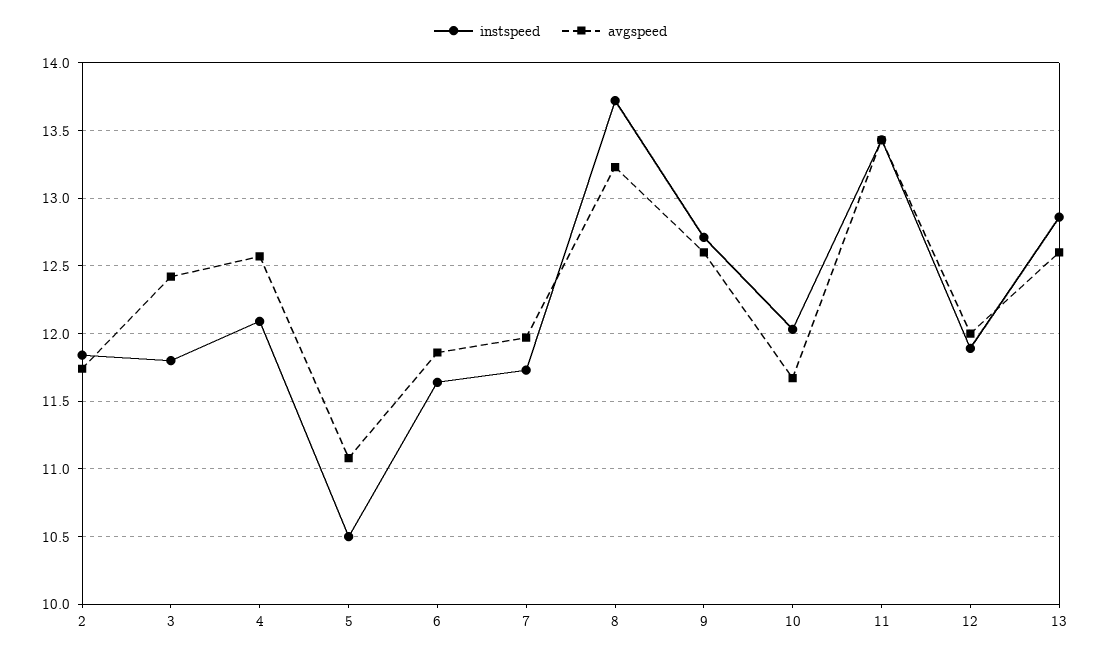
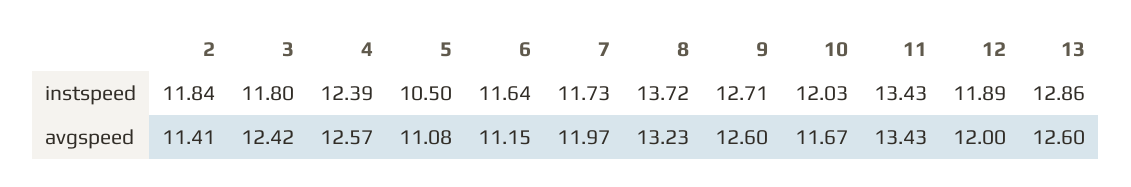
avgspeed, 2: 11.75 -> 11.41
instspeed, 4: 12.1 -> 12.39
avgspeed, 6: 11.85 -> 11.15

